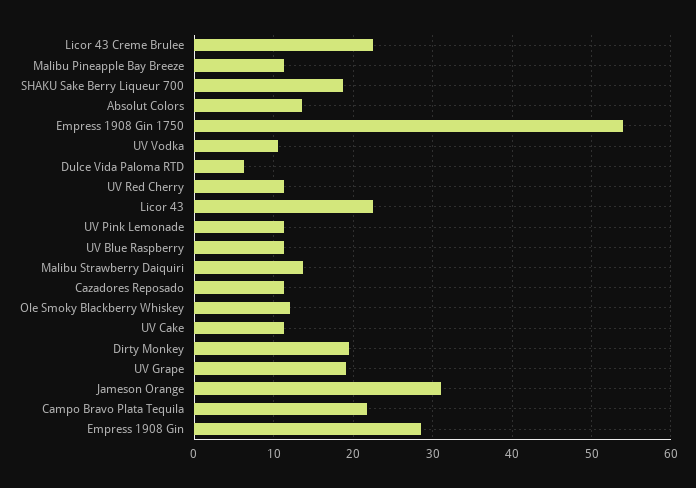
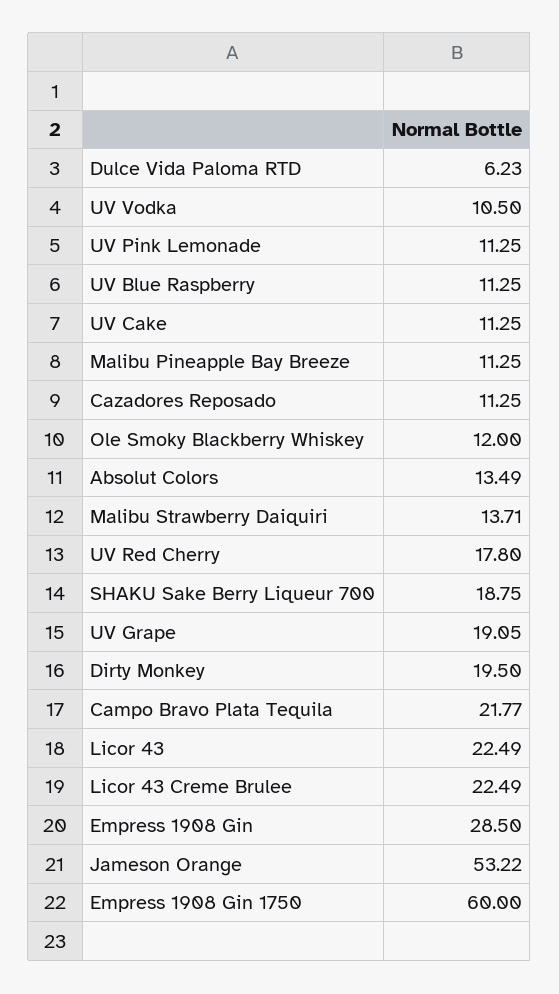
Empress 1908 Gin 1750: 54 -> 60
UV Red Cherry: 11 -> 17.8
Jameson Orange: 31 -> 53.22

